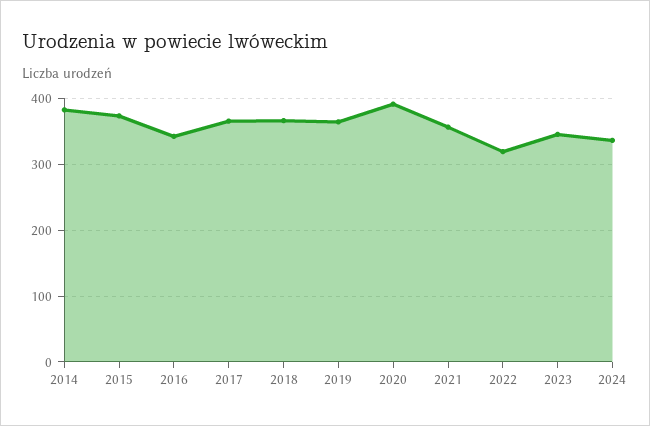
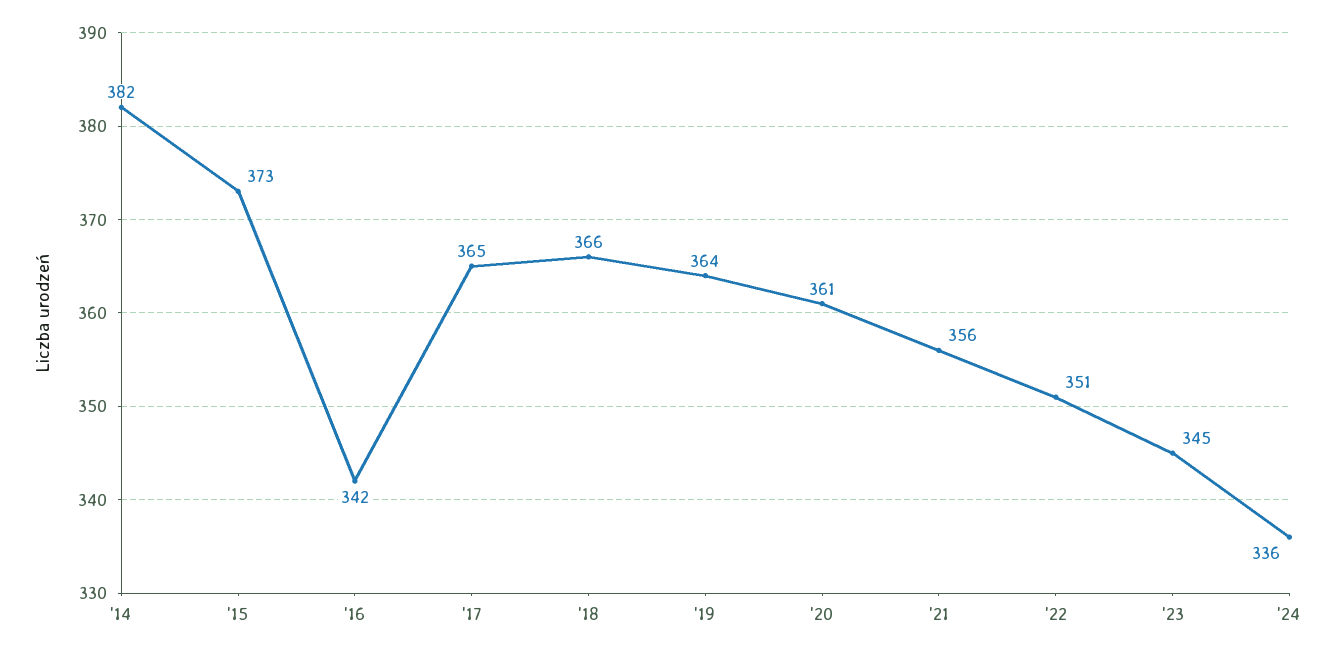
2020: 390 -> 361
2022: 320 -> 351

